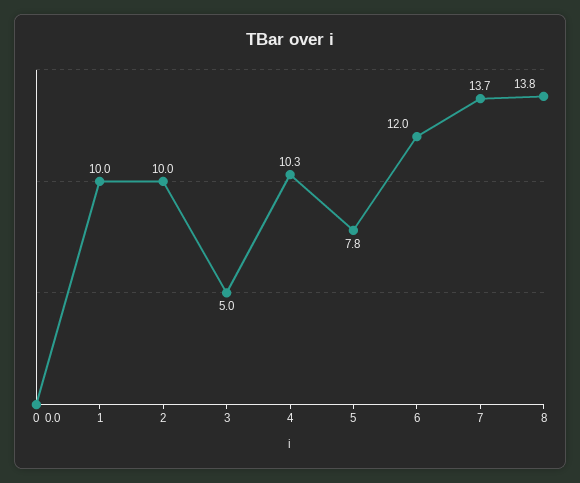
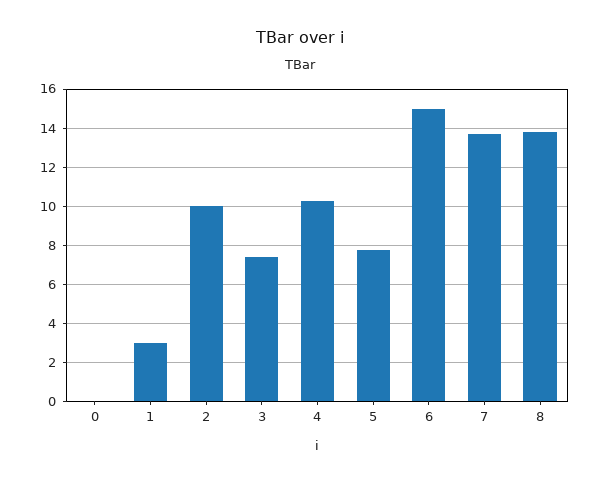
1: 10 -> 3
3: 5 -> 7.5
6: 12 -> 15

